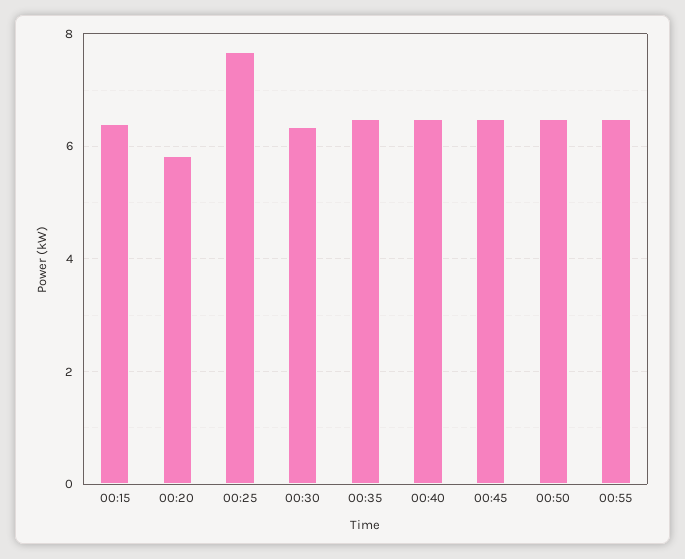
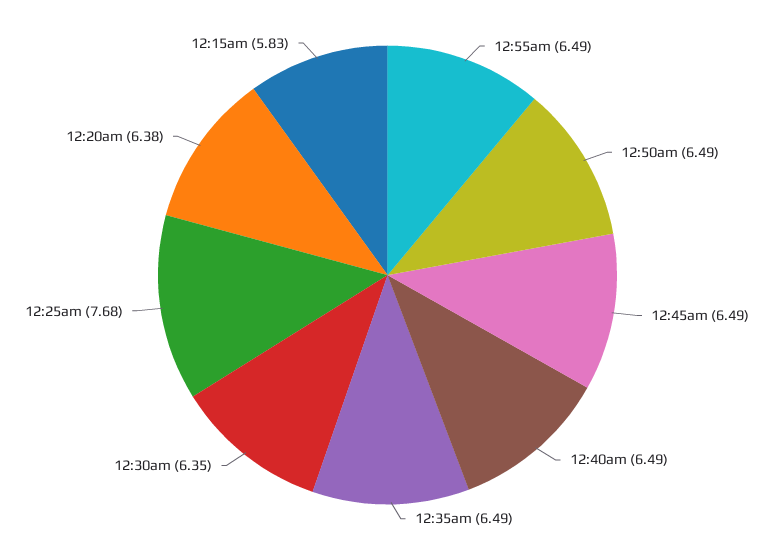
00:15: 6.4 -> 5.83
00:20: 5.8 -> 6.38

